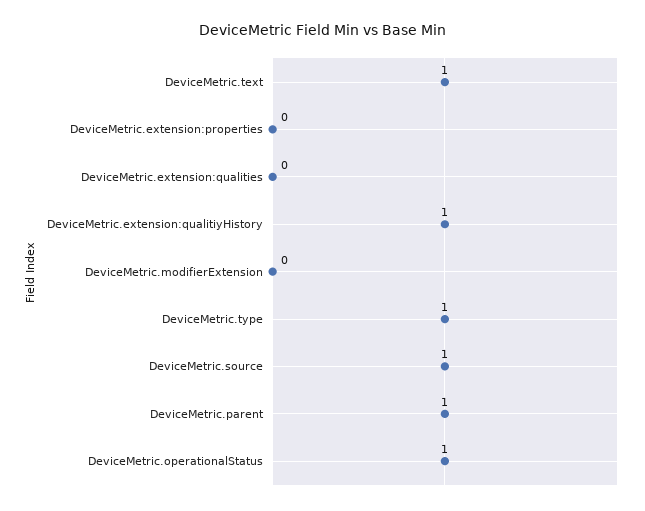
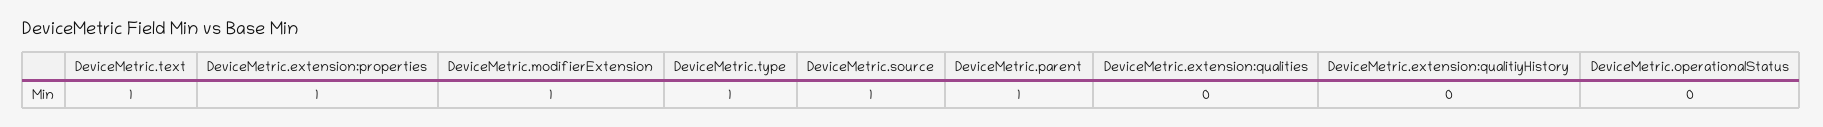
DeviceMetric.extension:properties: 0 -> 1
DeviceMetric.extension:qualitiyHistory: 1 -> 0
DeviceMetric.modifierExtension: 0 -> 1
DeviceMetric.operationalStatus: 1 -> 0

